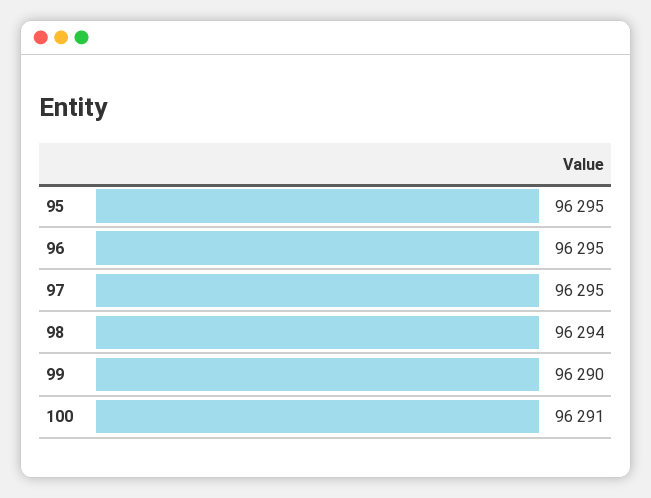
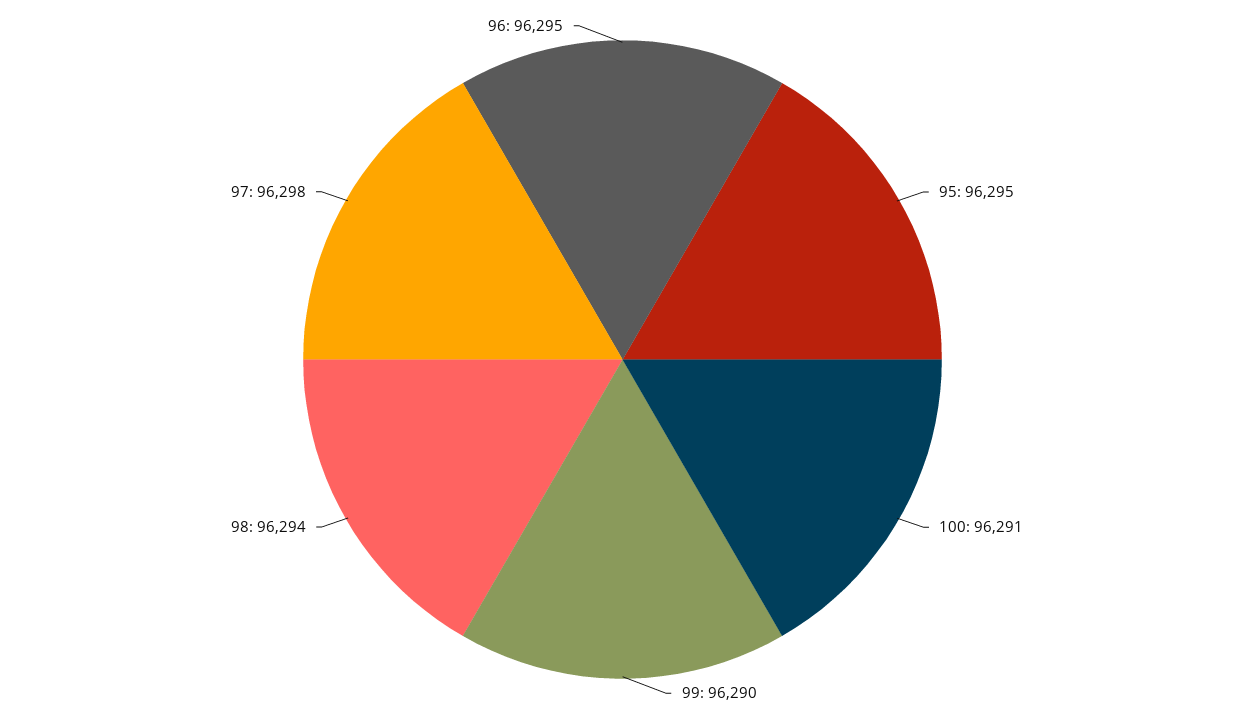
97: 96295 -> 96298

